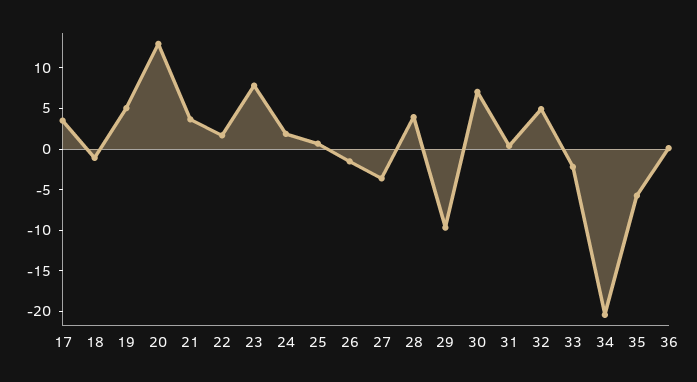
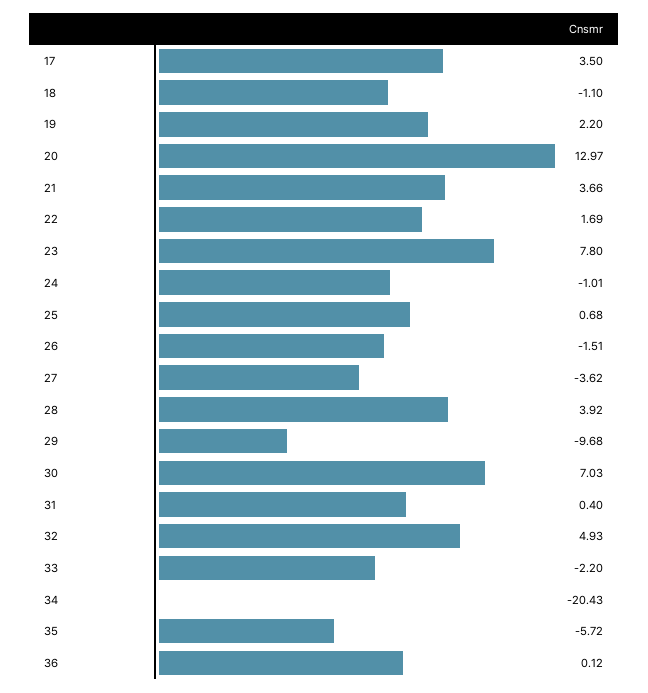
19: 5 -> 2.2
24: 2 -> -1.01

